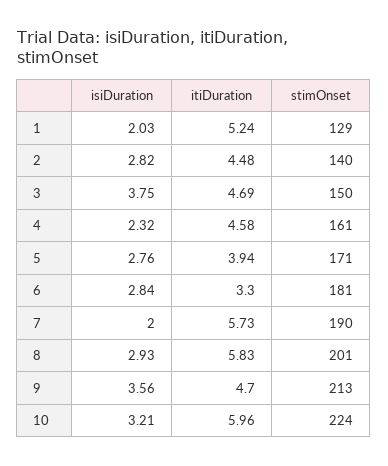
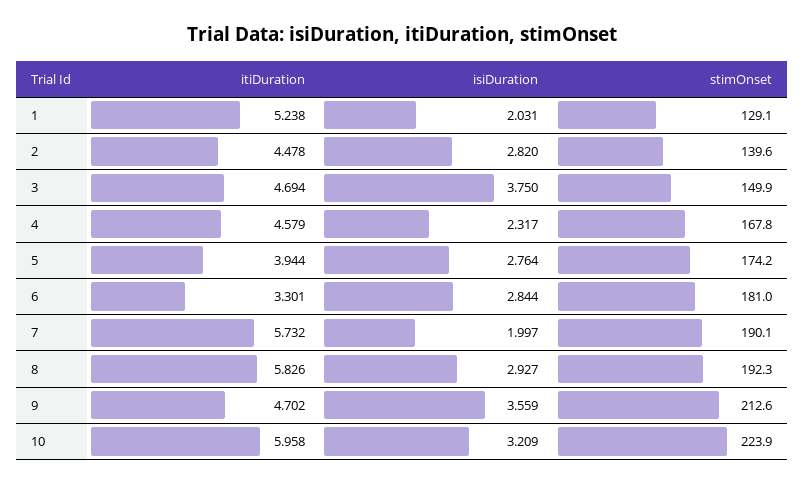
stimOnset, 4: 161 -> 167.8
stimOnset, 5: 171 -> 174.2
stimOnset, 8: 201 -> 192.3

